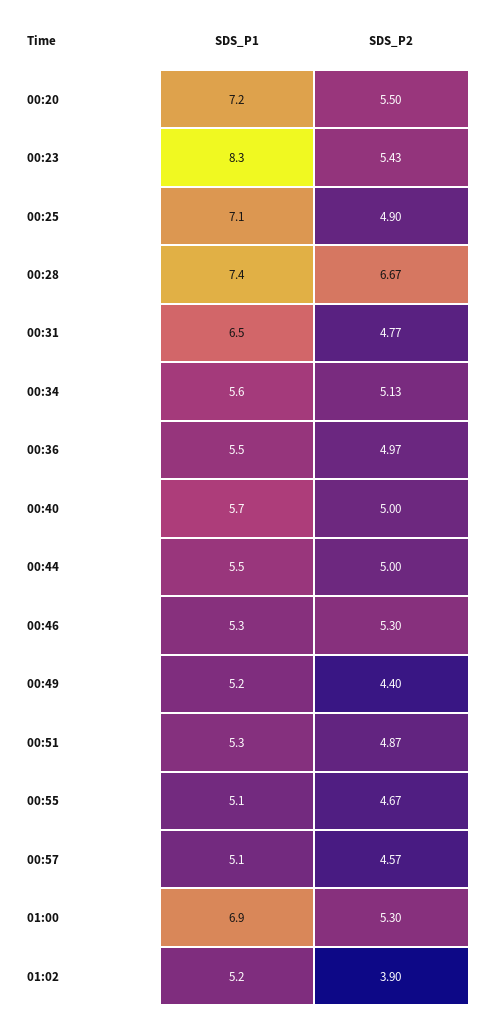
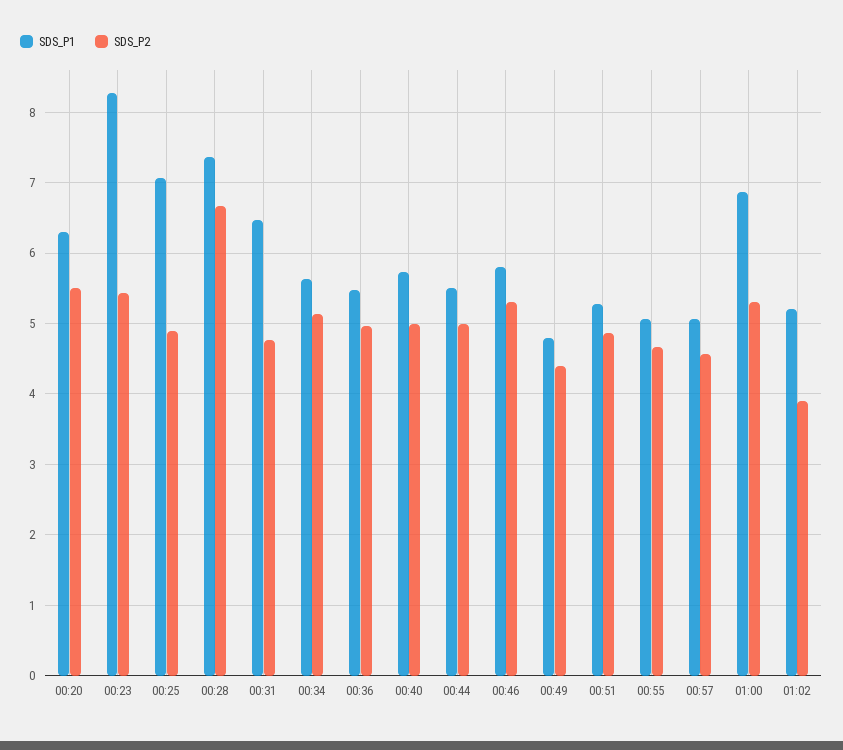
SDS_P1, 00:20: 7.2 -> 6.3
SDS_P1, 00:46: 5.3 -> 5.8
SDS_P1, 00:49: 5.2 -> 4.8

